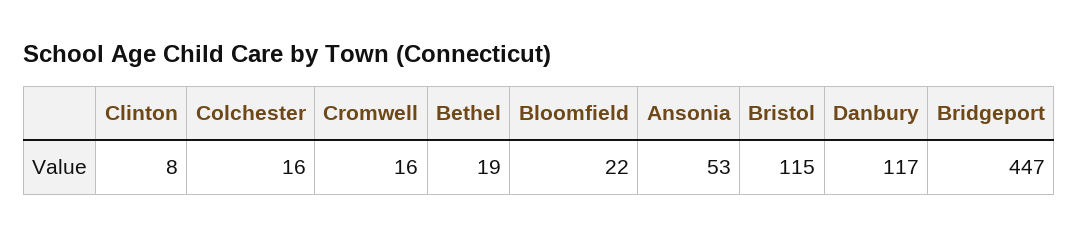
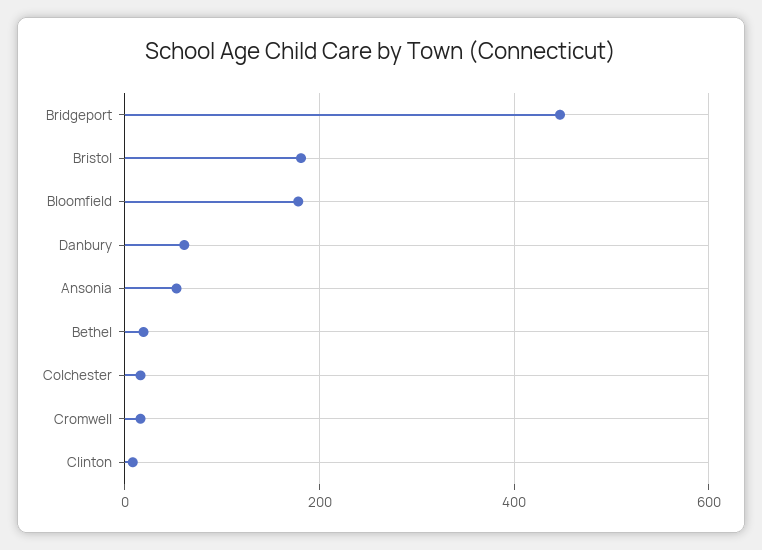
Bloomfield: 22 -> 180
Bristol: 115 -> 180
Danbury: 117 -> 60

